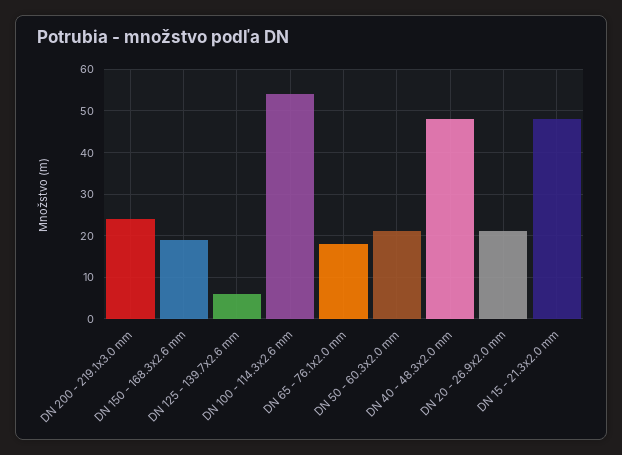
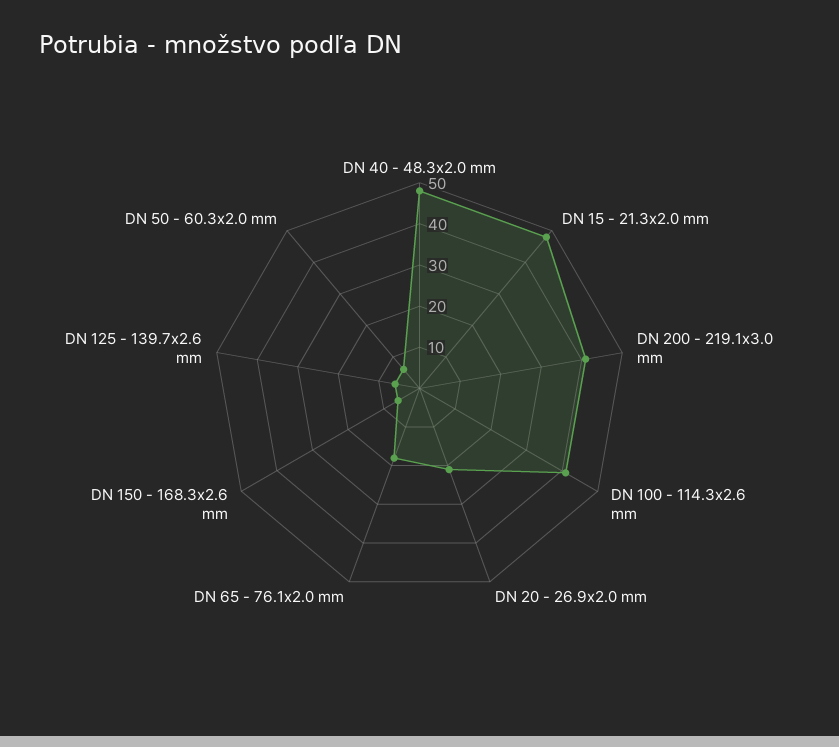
DN 200 - 219.1x3.0 mm: 25 -> 40
DN 150 - 168.3x2.6 mm: 20 -> 5
DN 100 - 114.3x2.6 mm: 55 -> 40
DN 50 - 60.3x2.0 mm: 20 -> 5

